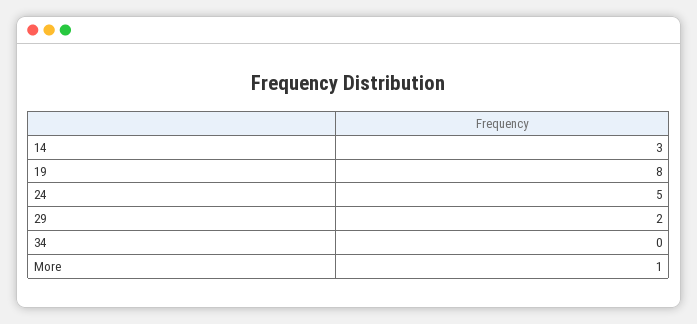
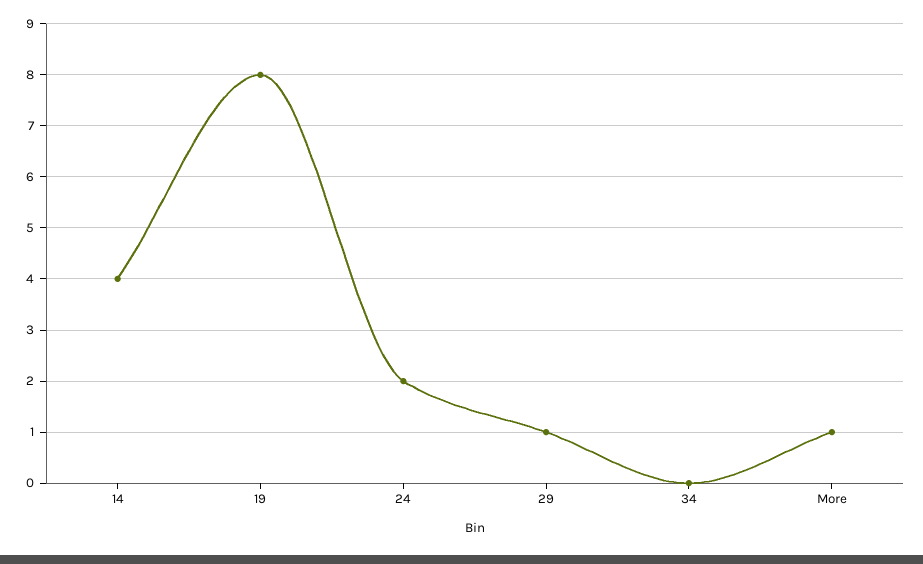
14: 3 -> 4
24: 5 -> 2
29: 2 -> 1

